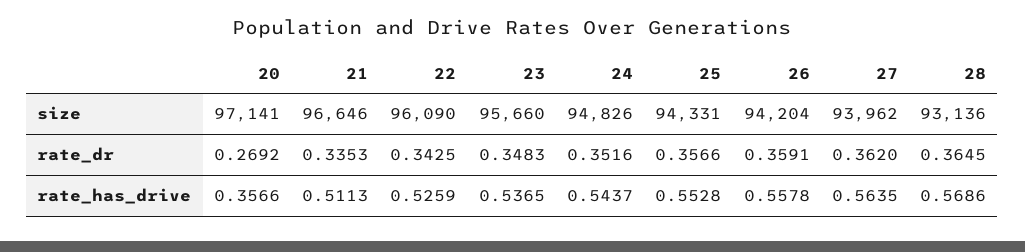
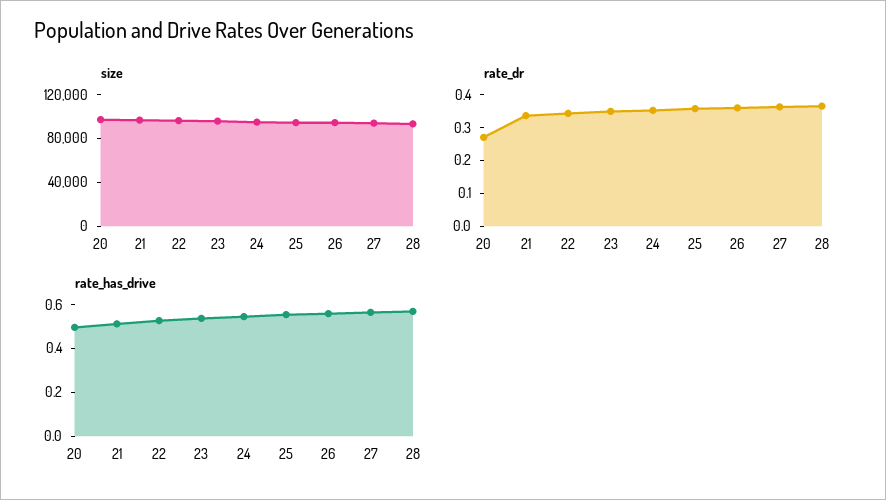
rate_has_drive, 20: 0.3566 -> 0.5

